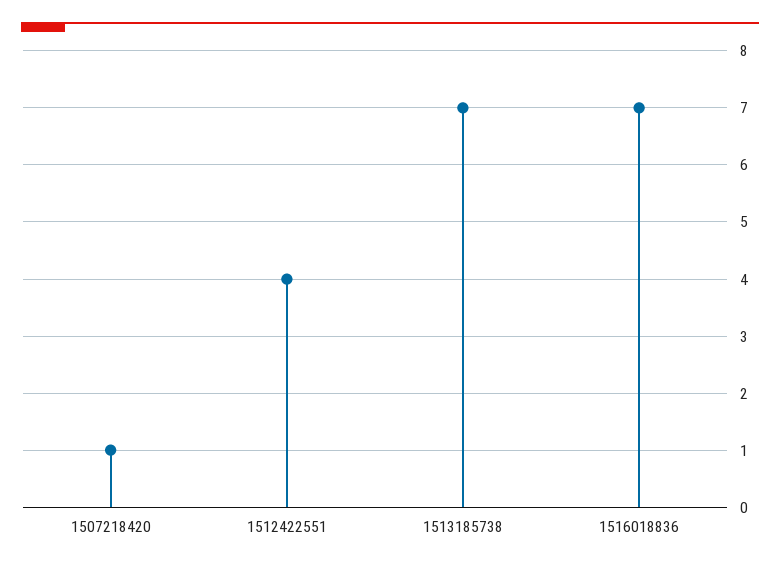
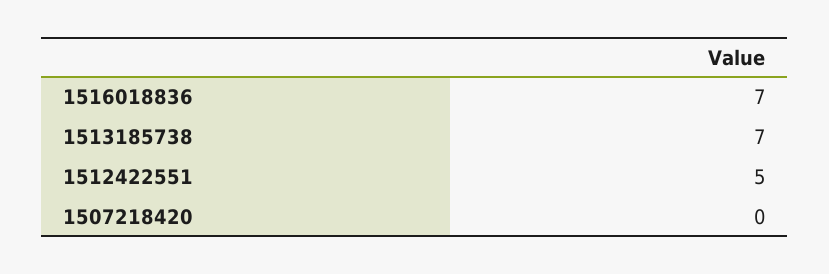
1507218420: 1 -> 0
1512422551: 4 -> 5

